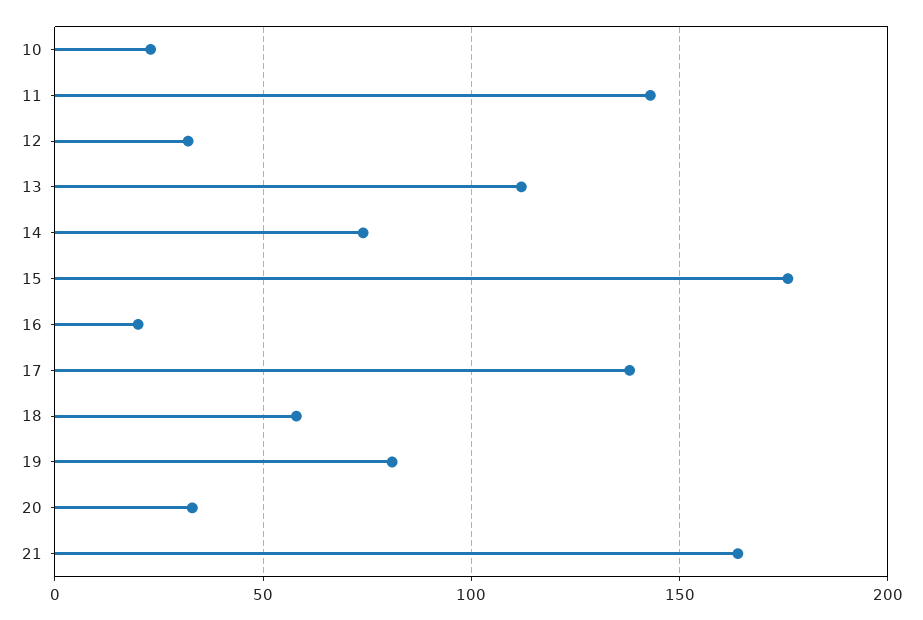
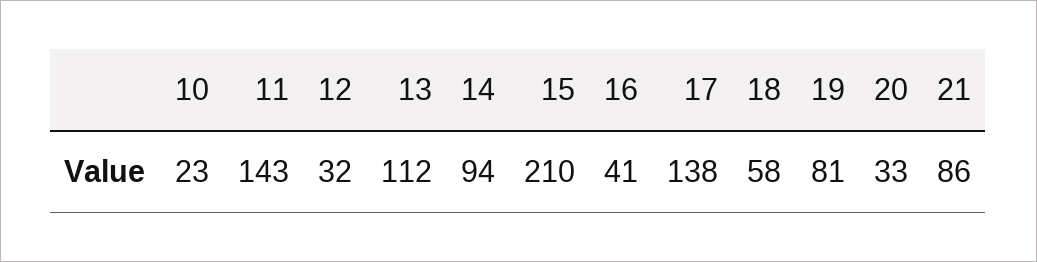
14: 75 -> 94
15: 175 -> 210
16: 20 -> 41
21: 165 -> 86

